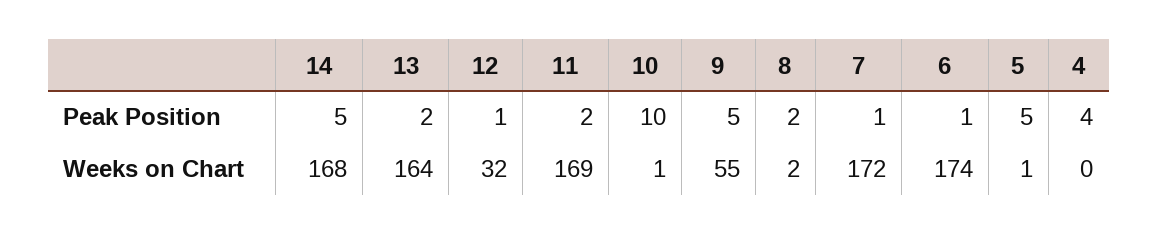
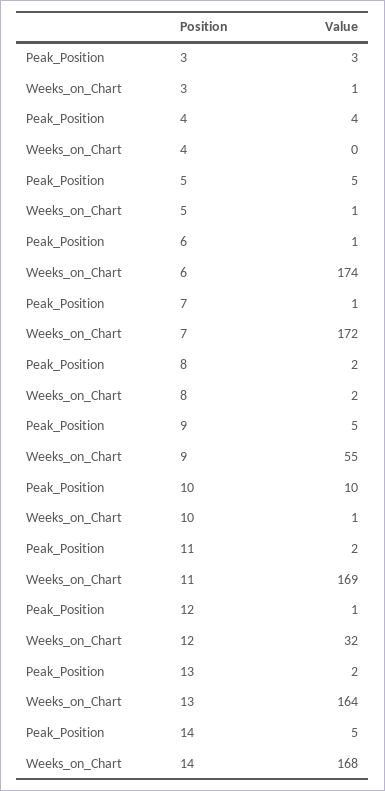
3, Peak Position: none -> 3
3, Weeks on Chart: none -> 1

